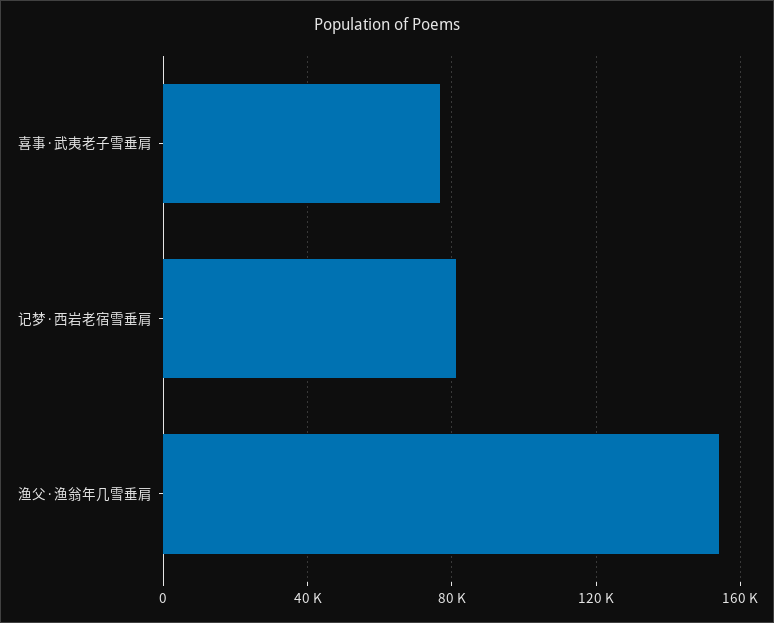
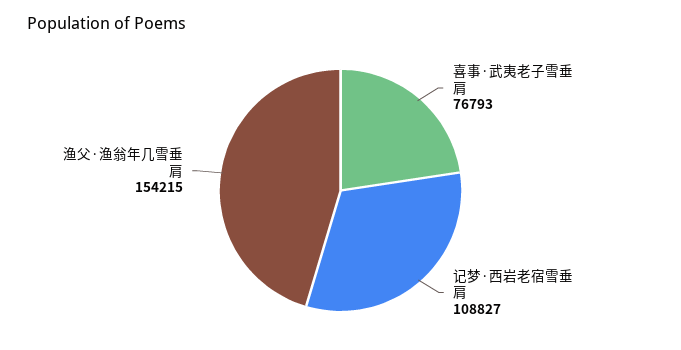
记梦·西岩老宿雪垂肩: 80000 -> 108827

